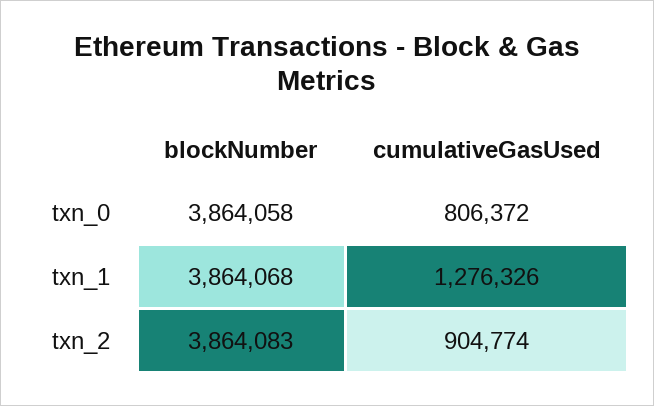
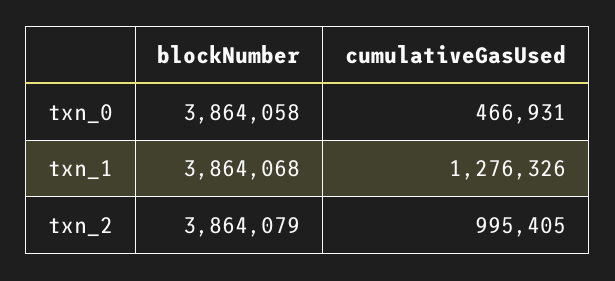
cumulativeGasUsed, txn_0: 806372 -> 466931
blockNumber, txn_2: 3864083 -> 3864079
cumulativeGasUsed, txn_2: 904774 -> 995405

